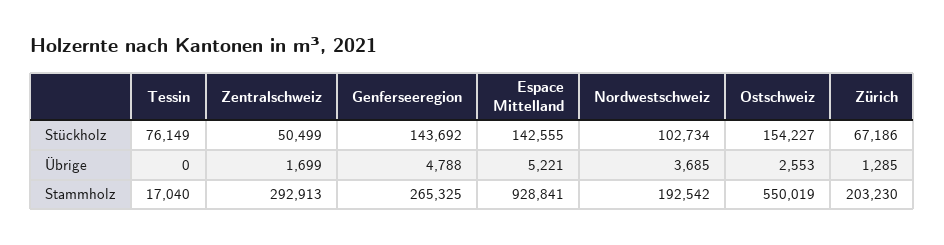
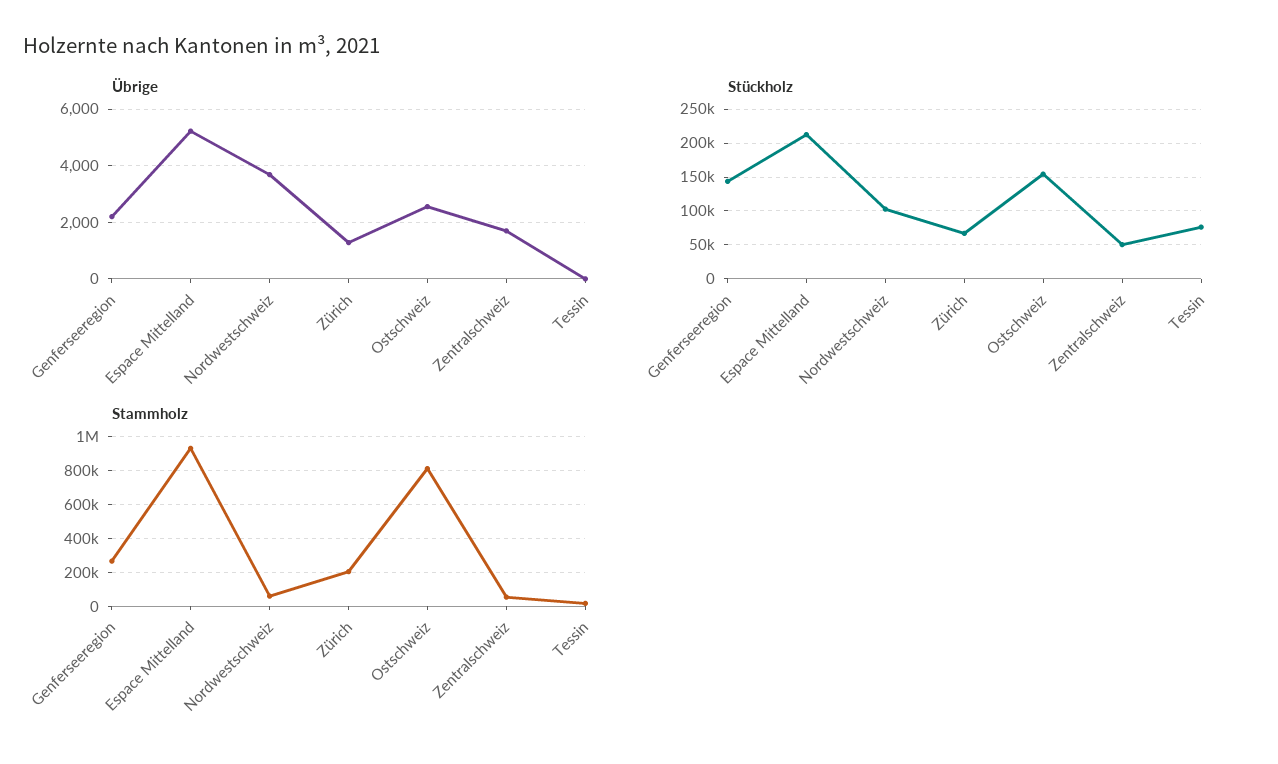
Stückholz, Espace Mittelland: 142555 -> 210000
Übrige, Genferseeregion: 4788 -> 2250
Stammholz, Zentralschweiz: 292913 -> 50000
Stammholz, Nordwestschweiz: 192542 -> 50000
Stammholz, Ostschweiz: 550019 -> 800000

